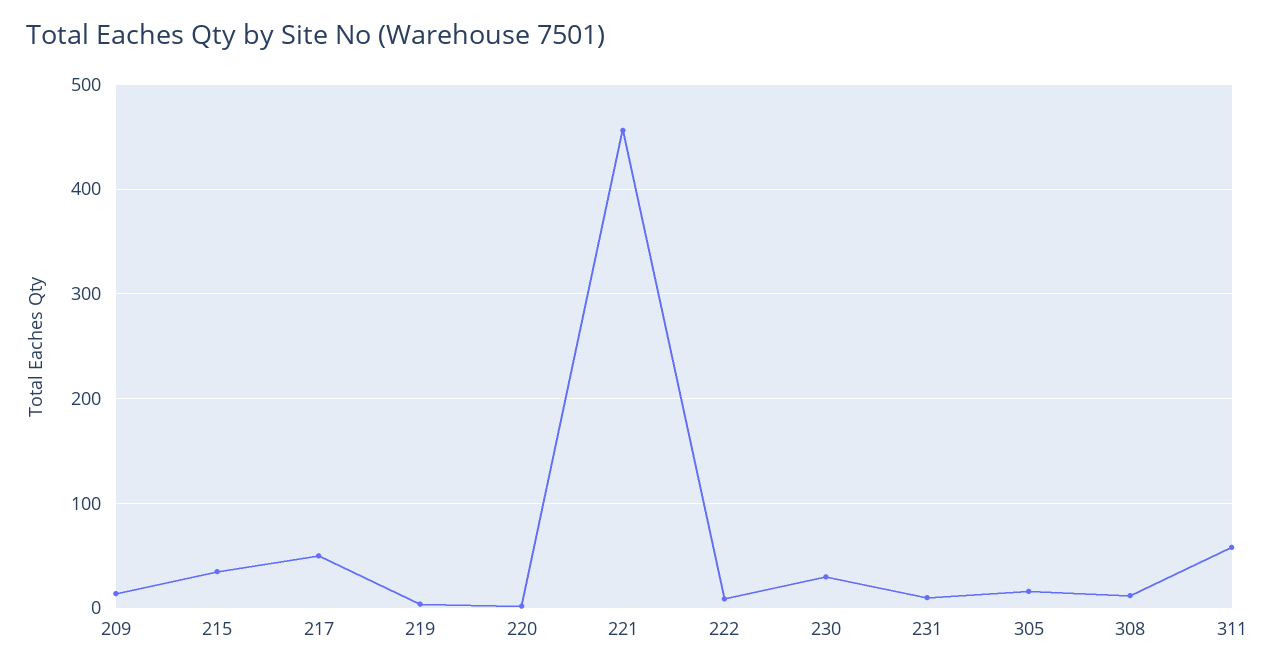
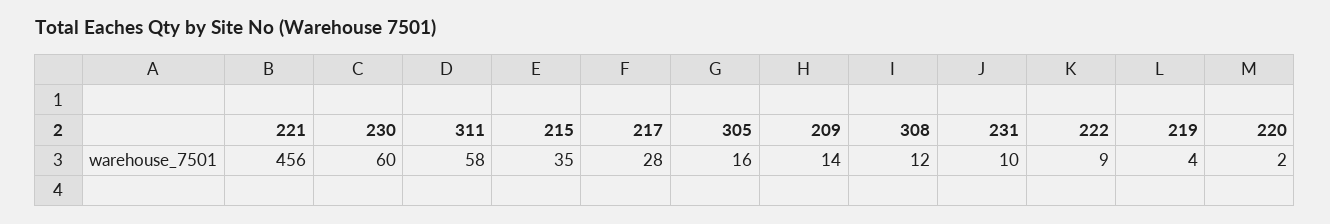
217: 50 -> 28
230: 30 -> 60

